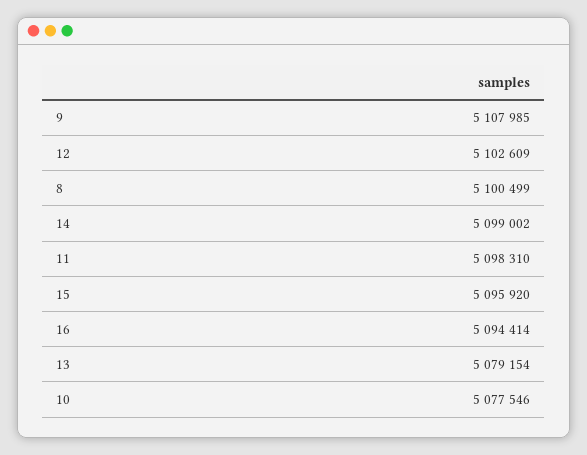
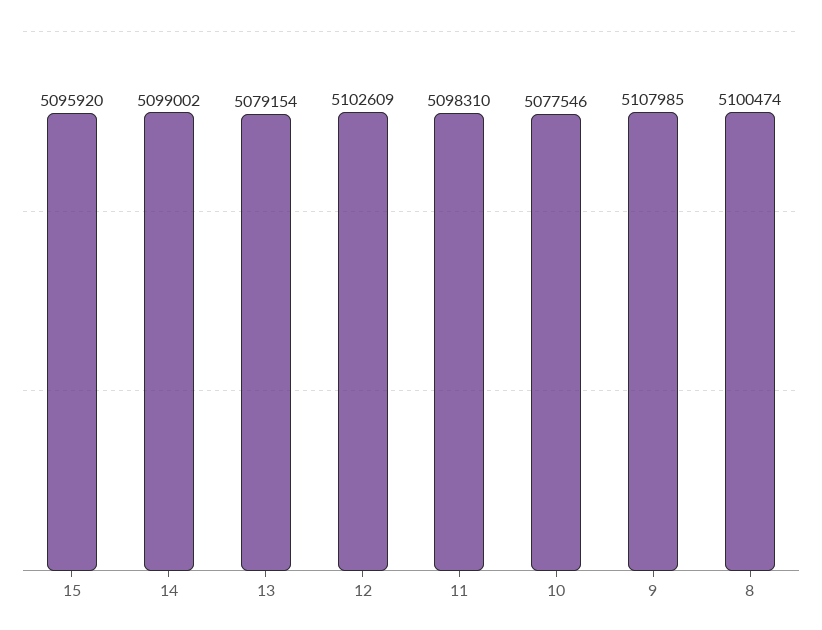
8: 5100499 -> 5100474
16: 5094414 -> none

